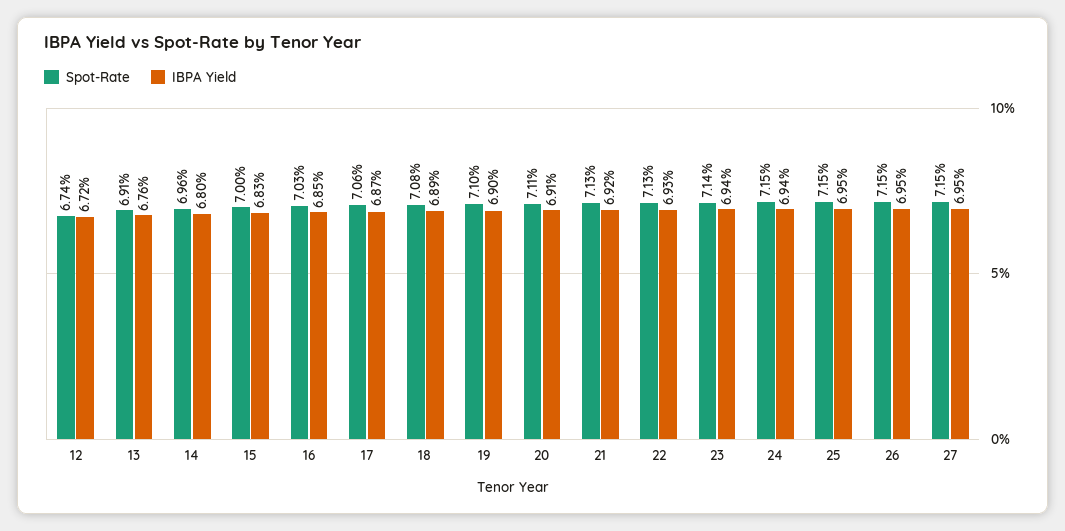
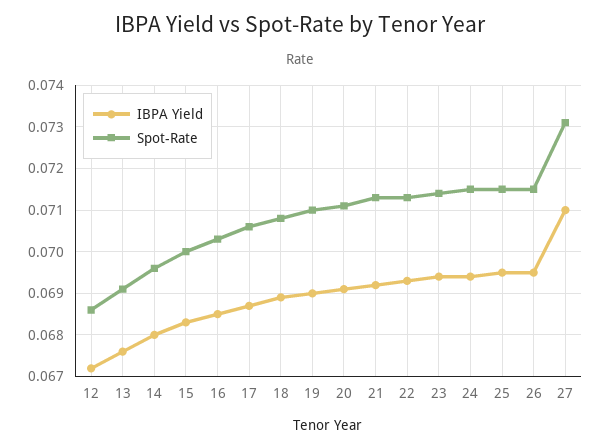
Spot-Rate, 12: 0.0674 -> 0.0685
Spot-Rate, 27: 0.0715 -> 0.073
IBPA Yield, 27: 0.0695 -> 0.071

